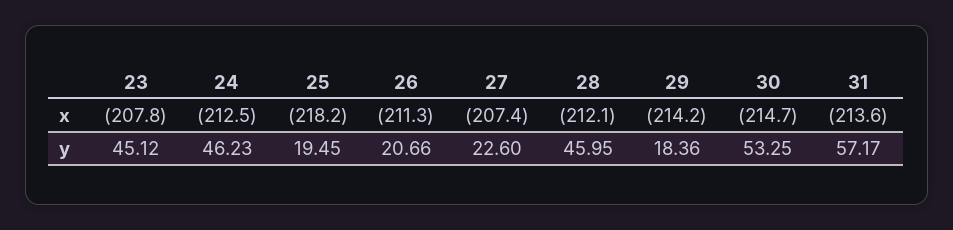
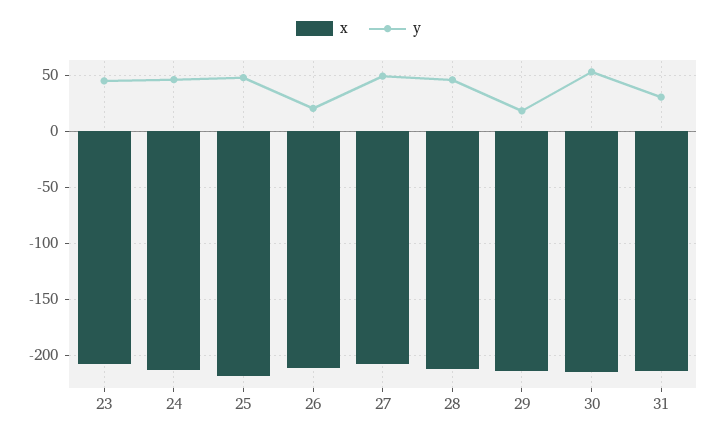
y, 25: 19.45 -> 50
y, 27: 22.6 -> 50
y, 31: 57.17 -> 30

